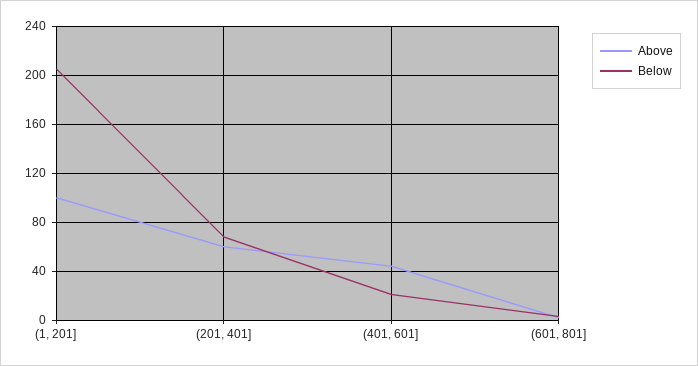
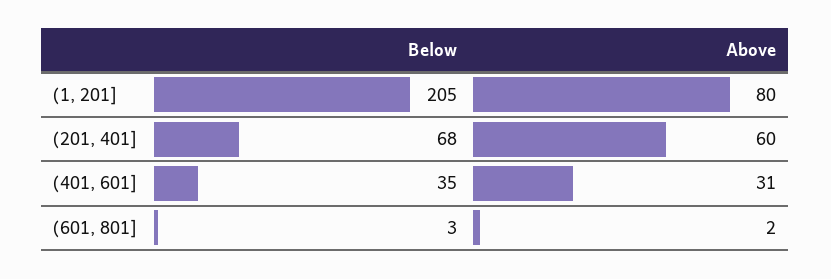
Above, (1, 201]: 100 -> 80
Above, (401, 601]: 45 -> 31
Below, (401, 601]: 20 -> 35

